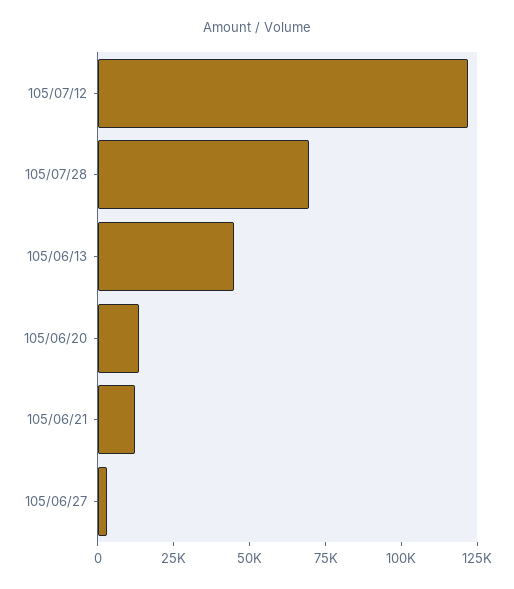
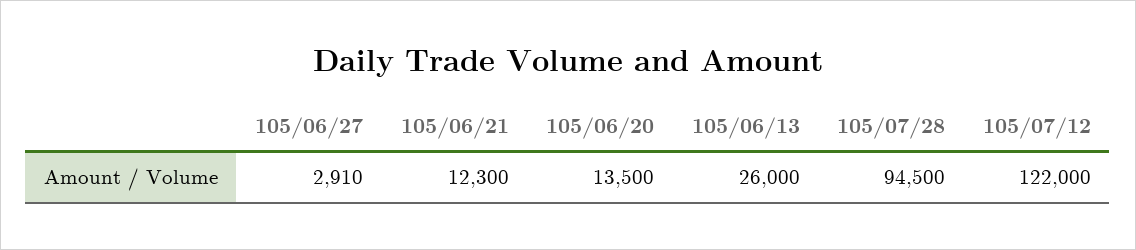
105/07/28: 70000 -> 94500
105/06/13: 45000 -> 26000

